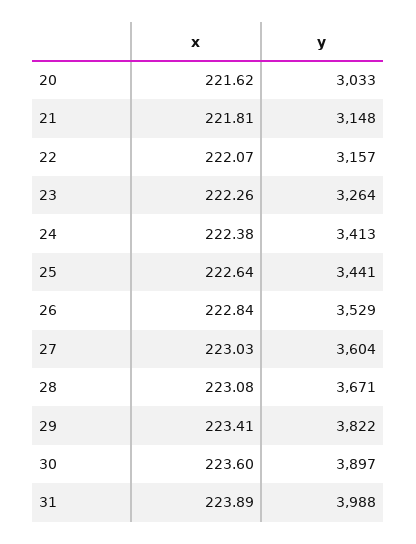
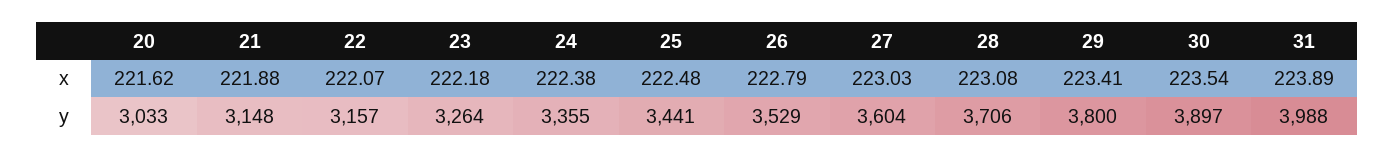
x, 21: 221.81 -> 221.88
x, 23: 222.26 -> 222.18
y, 24: 3413 -> 3355
x, 25: 222.64 -> 222.48
x, 26: 222.84 -> 222.79
y, 28: 3671 -> 3706
y, 29: 3822 -> 3800
x, 30: 223.6 -> 223.54

